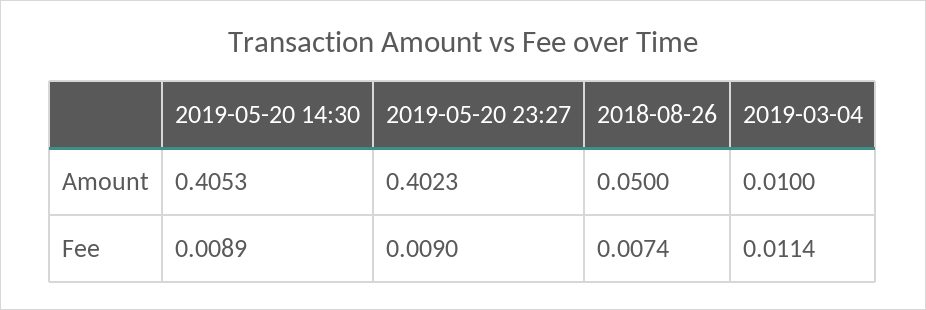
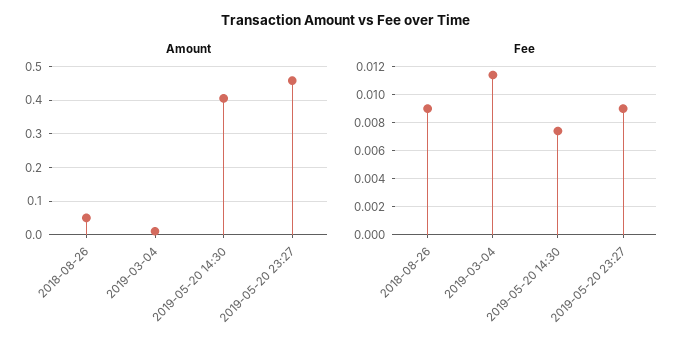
Amount, 2019-05-20 23:27: 0.4023 -> 0.46
Fee, 2019-05-20 14:30: 0.0089 -> 0.0075
Fee, 2018-08-26: 0.0074 -> 0.009

